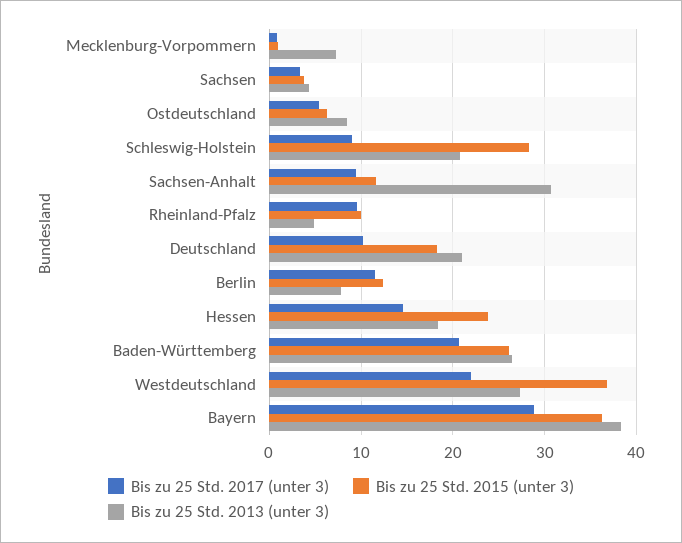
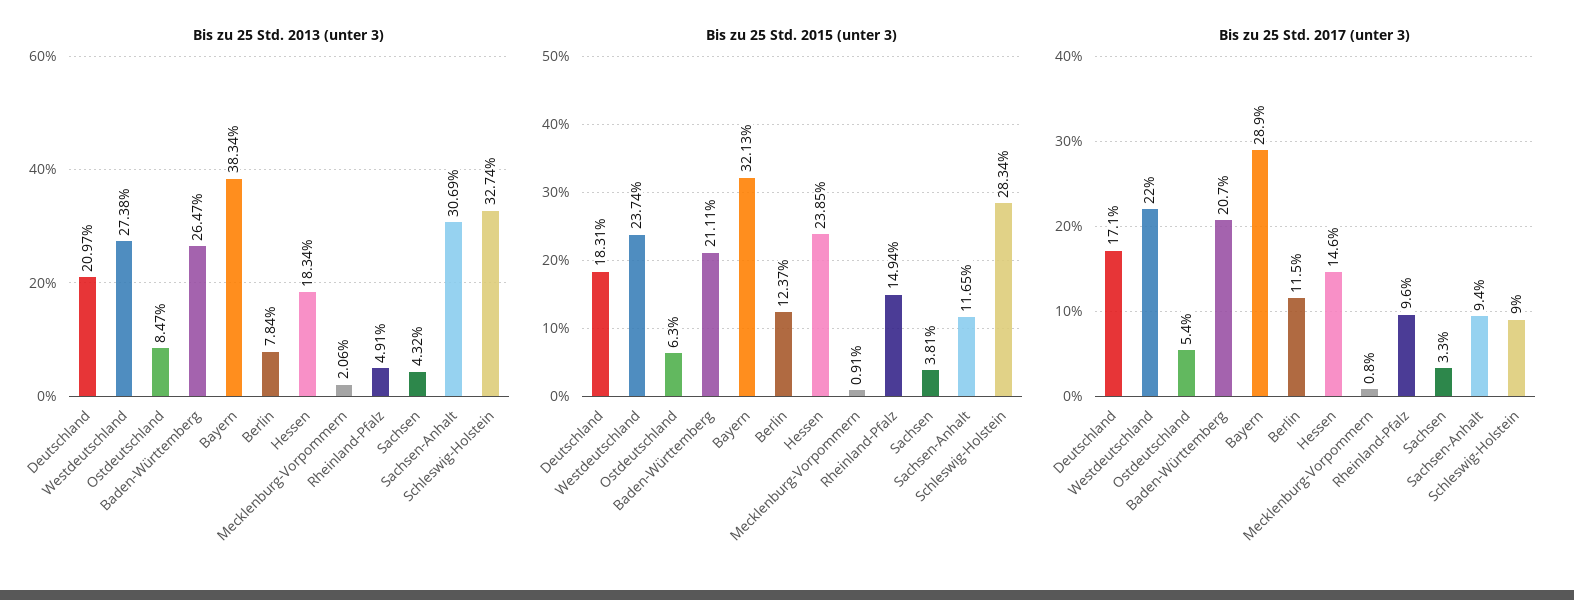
Bis zu 25 Std. 2013 (unter 3), Mecklenburg-Vorpommern: 7 -> 2.06
Bis zu 25 Std. 2013 (unter 3), Schleswig-Holstein: 21 -> 32.74
Bis zu 25 Std. 2015 (unter 3), Rheinland-Pfalz: 10 -> 14.94
Bis zu 25 Std. 2017 (unter 3), Deutschland: 10 -> 17.1
Bis zu 25 Std. 2015 (unter 3), Baden-Württemberg: 26 -> 21.11
Bis zu 25 Std. 2015 (unter 3), Westdeutschland: 37 -> 23.74
Bis zu 25 Std. 2015 (unter 3), Bayern: 36 -> 32.13

